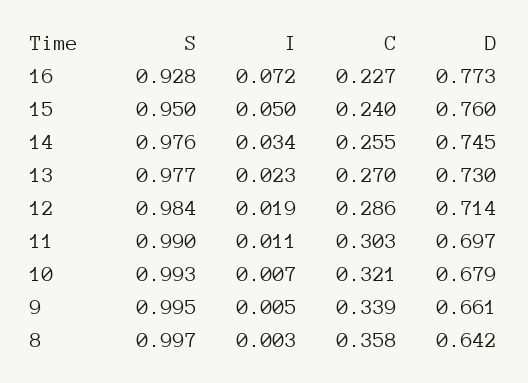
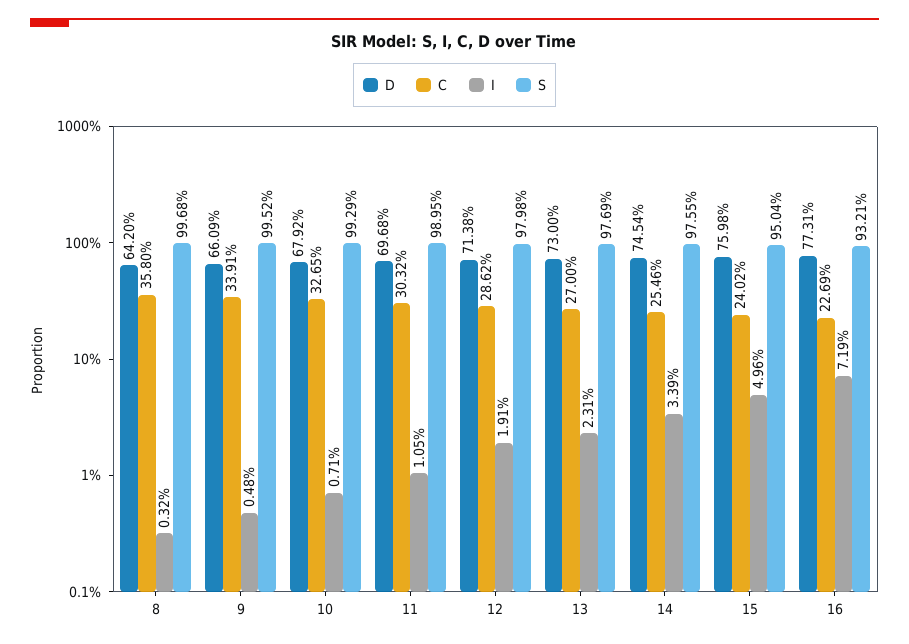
S, 16: 0.928 -> 0.9321
S, 12: 0.984 -> 0.9798
C, 10: 0.321 -> 0.3265

